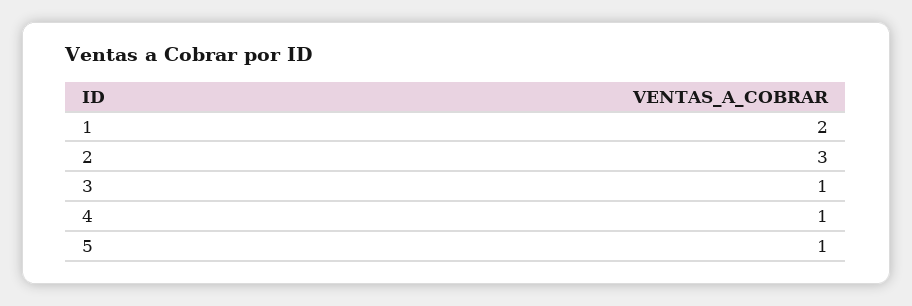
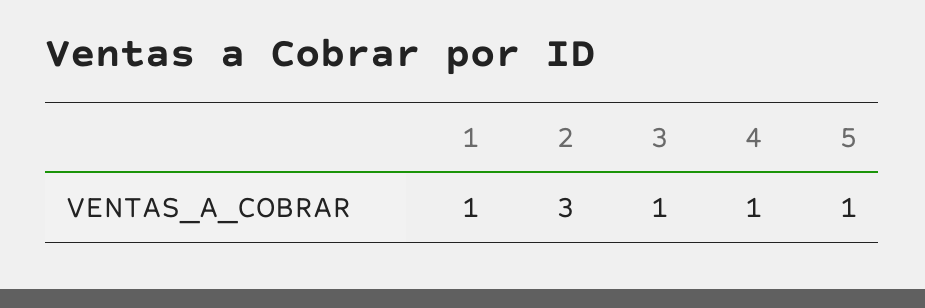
1: 2 -> 1

